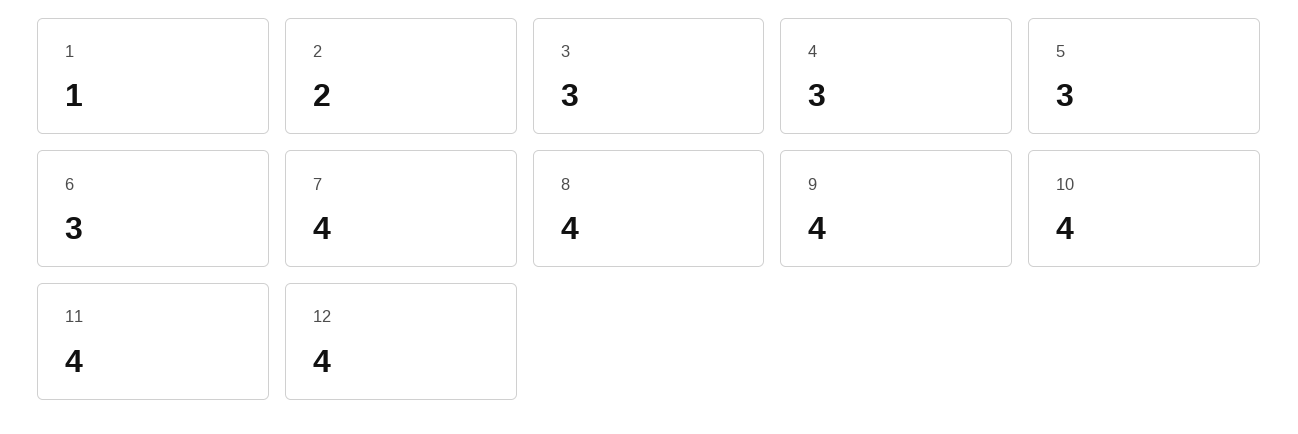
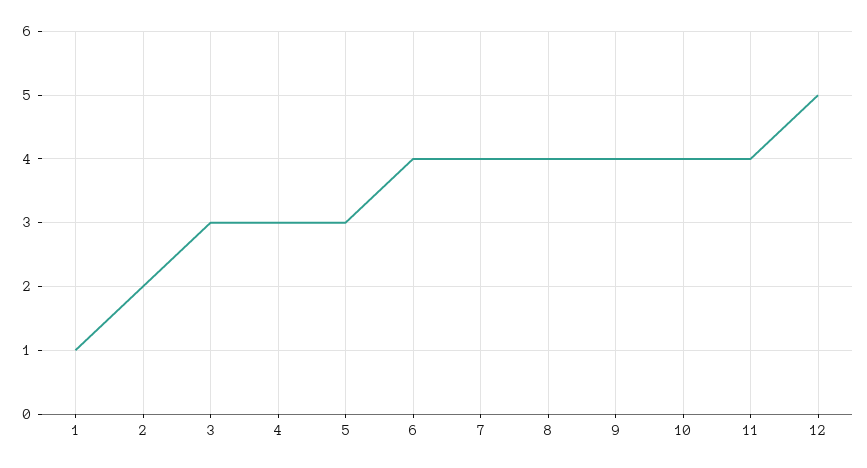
6: 3 -> 4
12: 4 -> 5

